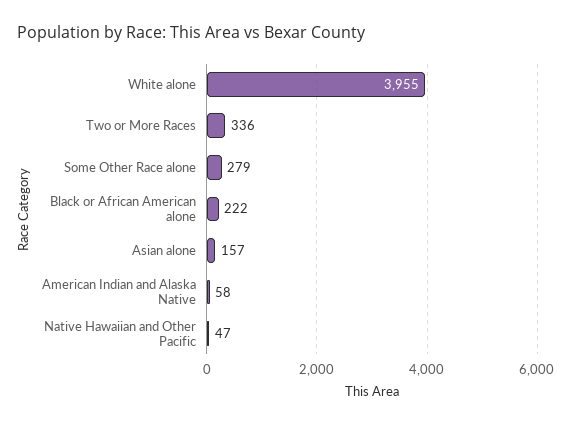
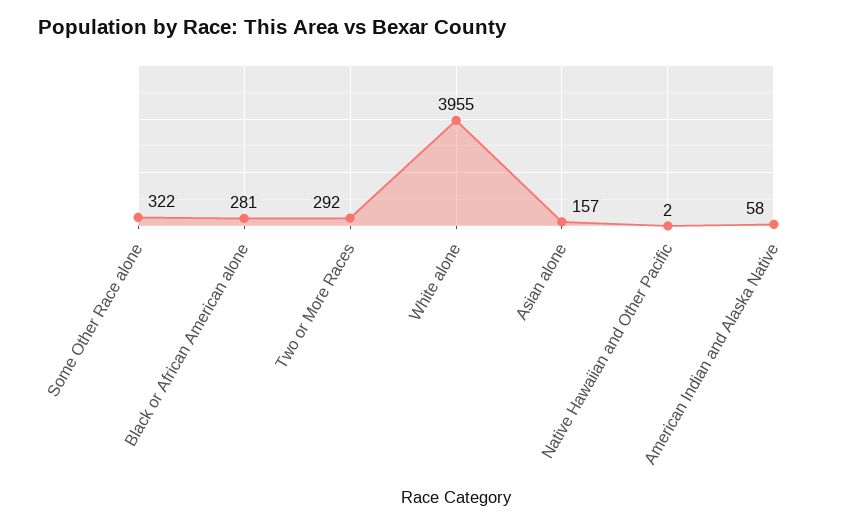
Two or More Races: 336 -> 292
Some Other Race alone: 279 -> 322
Black or African American alone: 222 -> 281
Native Hawaiian and Other Pacific: 47 -> 2

